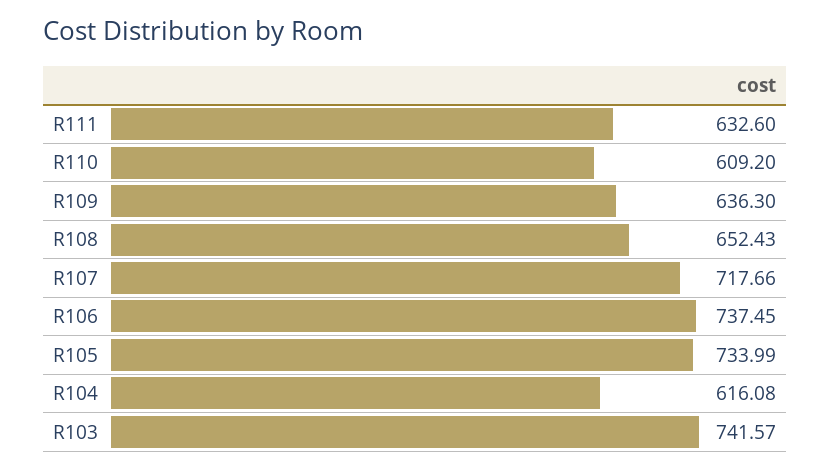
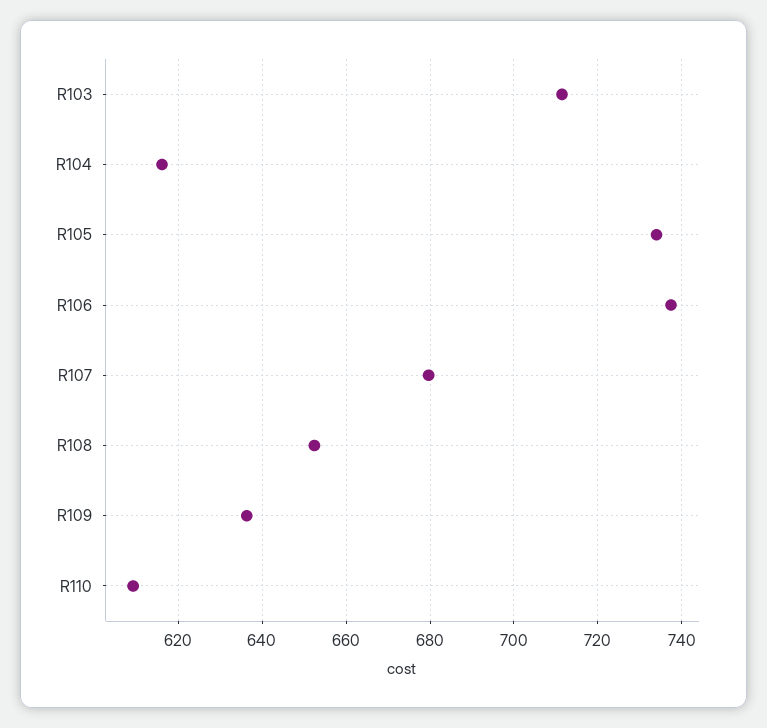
R111: 632.6 -> none
R107: 717.66 -> 680
R103: 741.57 -> 712

